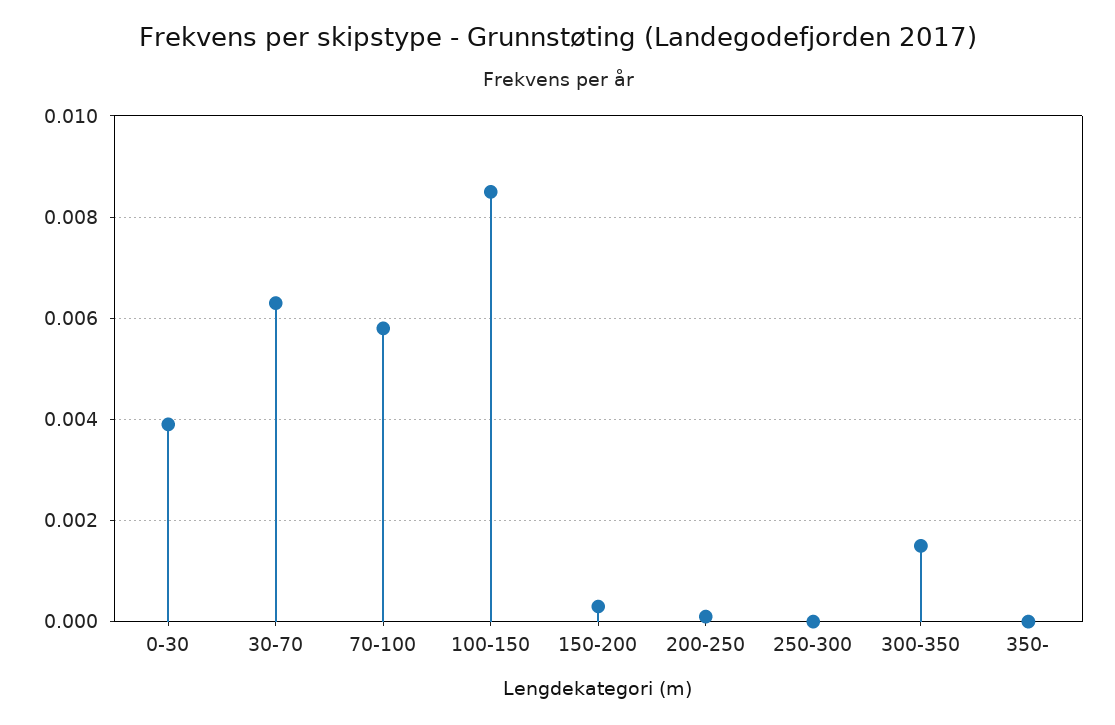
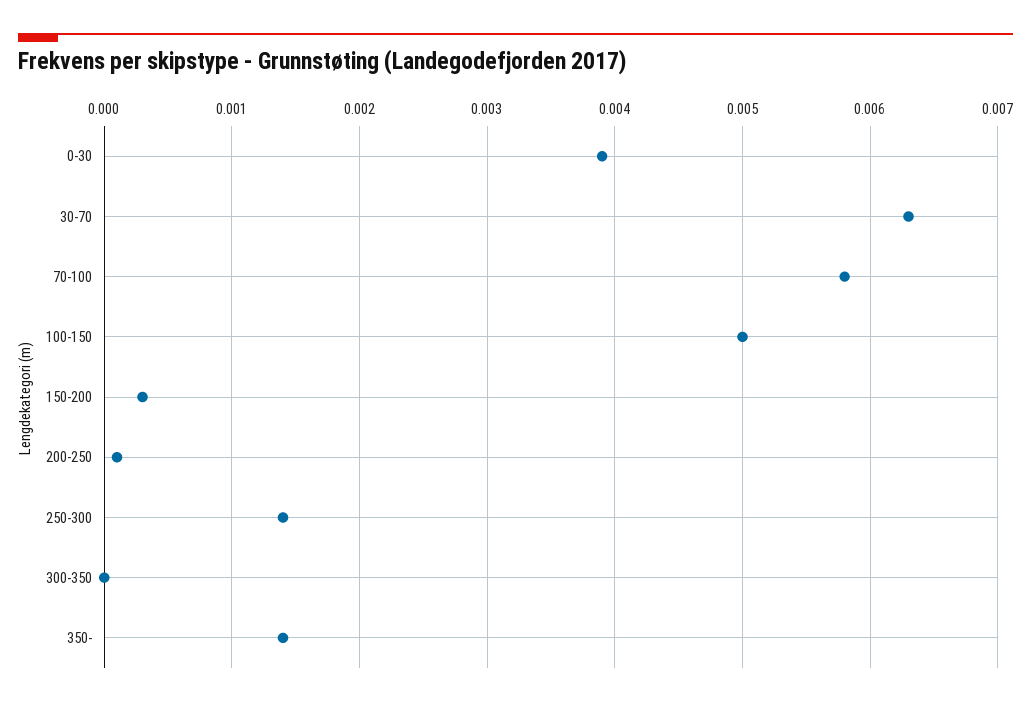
100-150: 0.0085 -> 0.005
250-300: 0 -> 0.0014
300-350: 0.0015 -> 0
350-: 0 -> 0.0014

